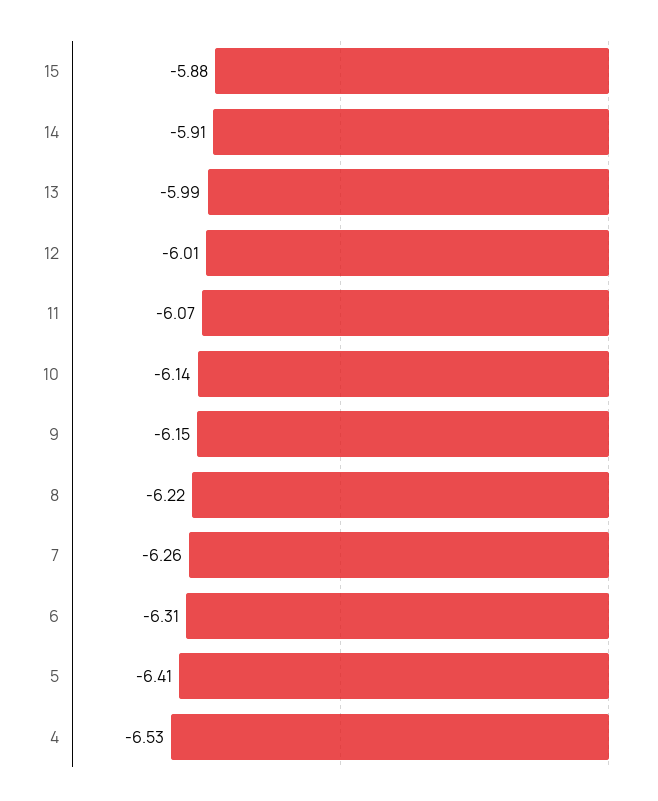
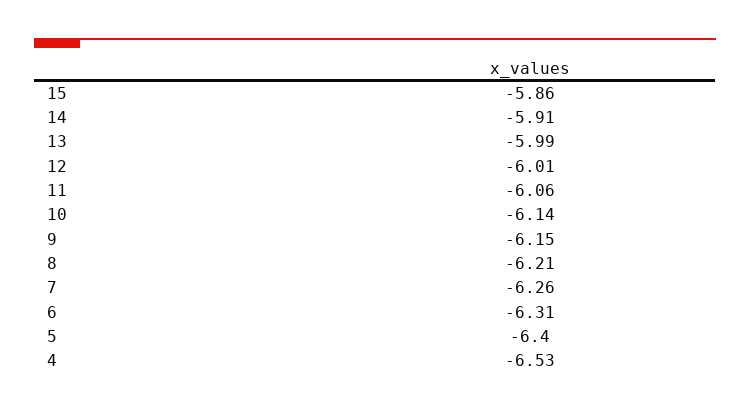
15: -5.88 -> -5.86
11: -6.07 -> -6.06
8: -6.22 -> -6.21
5: -6.41 -> -6.4

